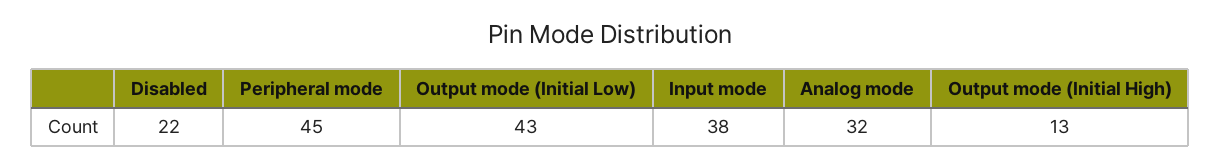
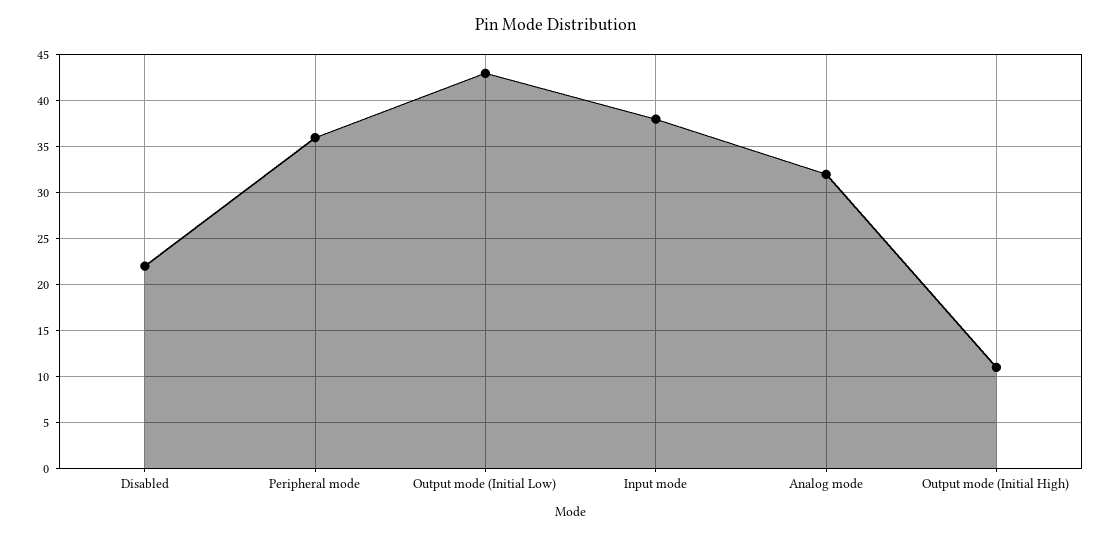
Peripheral mode: 45 -> 36
Output mode (Initial High): 13 -> 11

